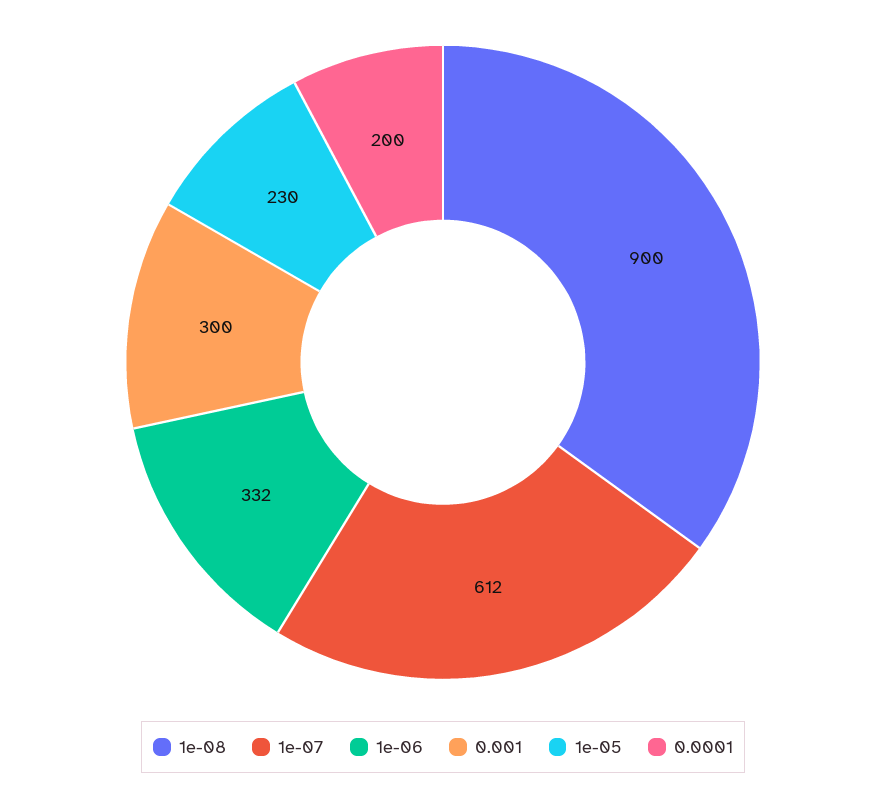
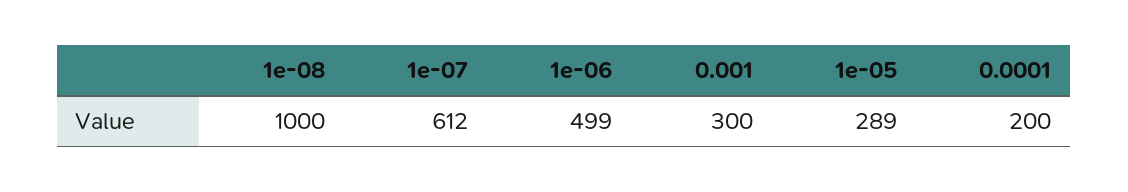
1e-08: 900 -> 1000
1e-06: 332 -> 499
1e-05: 230 -> 289

